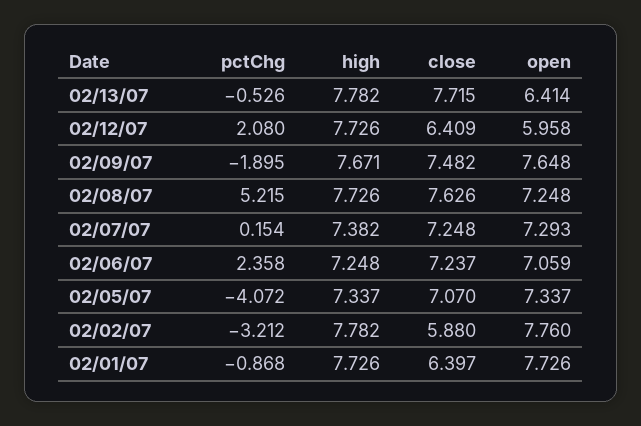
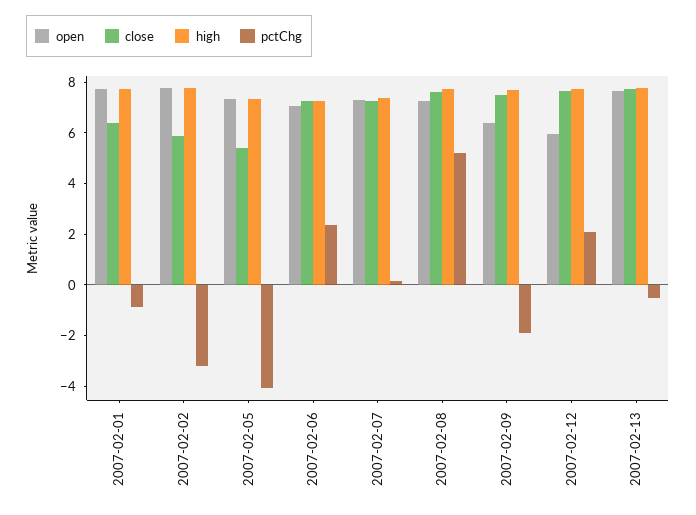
open, 02/13/07: 6.414 -> 7.5
close, 02/12/07: 6.409 -> 7.5
open, 02/09/07: 7.648 -> 6.5
close, 02/05/07: 7.07 -> 5.5

